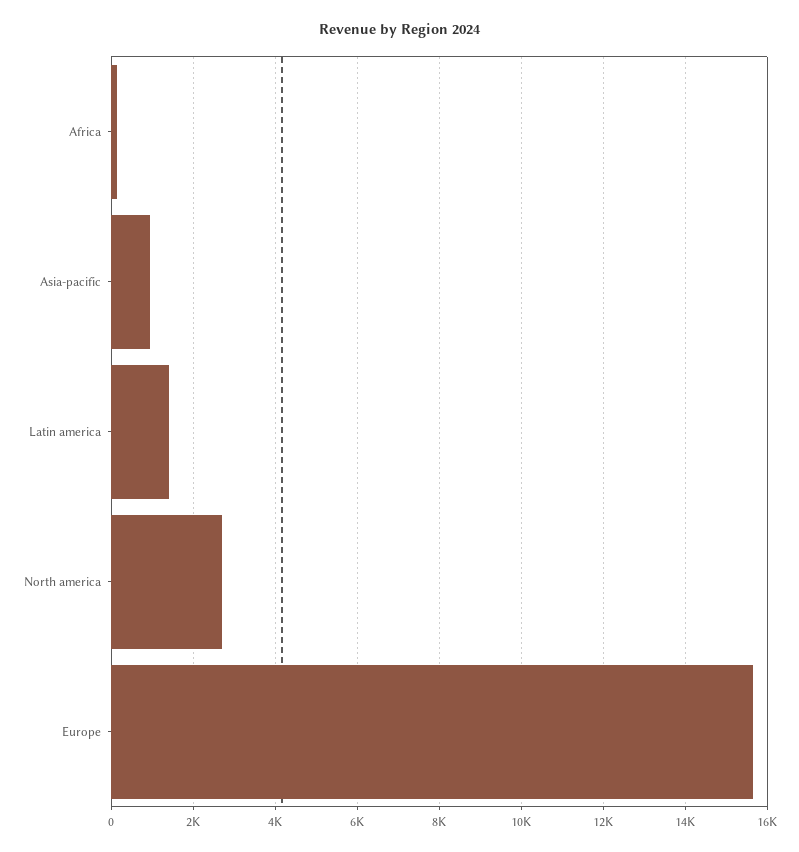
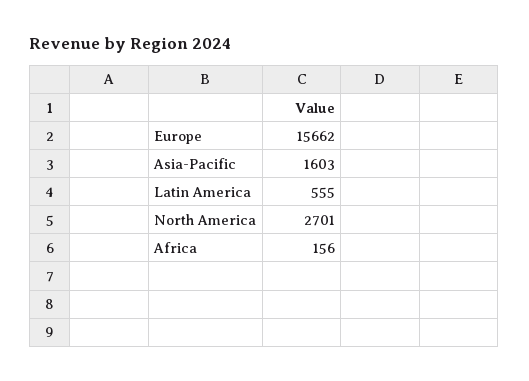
Asia-pacific: 1000 -> 1603
Latin america: 1400 -> 555

